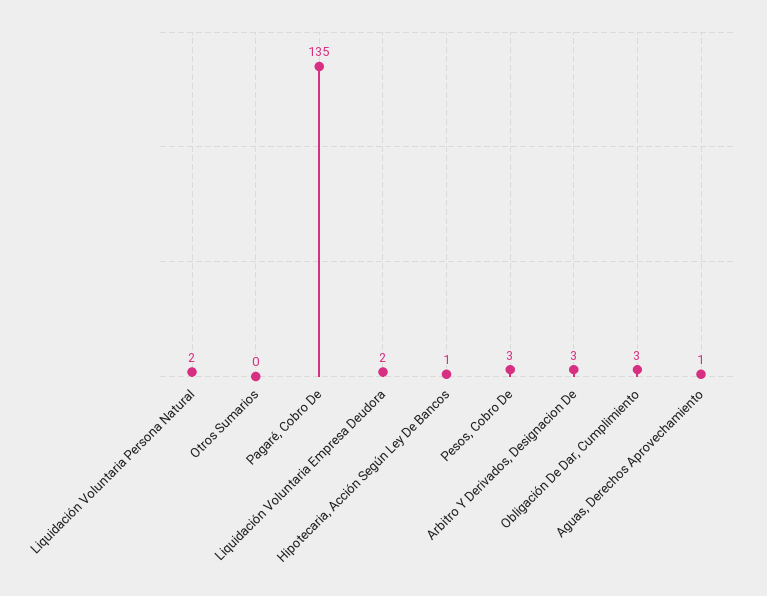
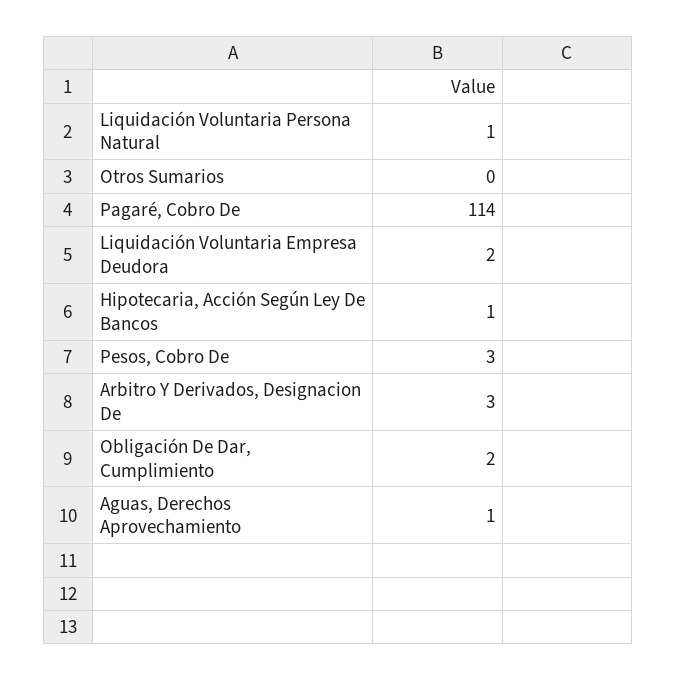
Liquidación Voluntaria Persona Natural: 2 -> 1
Pagaré, Cobro De: 135 -> 114
Obligación De Dar, Cumplimiento: 3 -> 2

